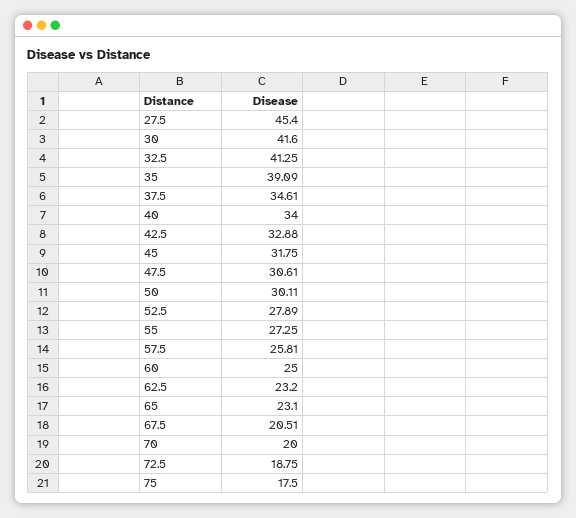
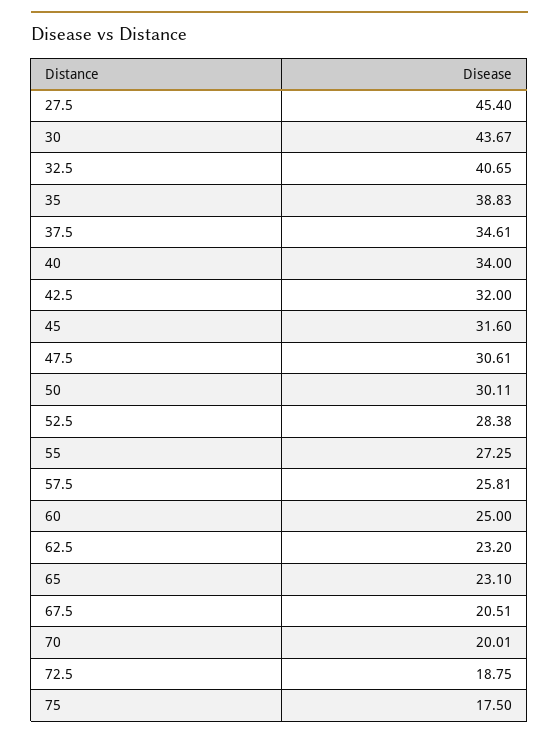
30: 41.6 -> 43.67
32.5: 41.25 -> 40.65
35: 39.09 -> 38.83
42.5: 32.88 -> 32
45: 31.75 -> 31.6
52.5: 27.89 -> 28.38
70: 20 -> 20.01

